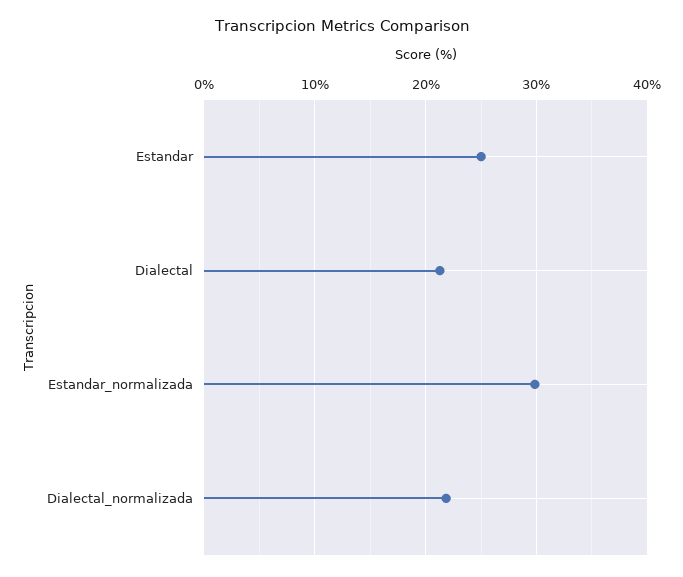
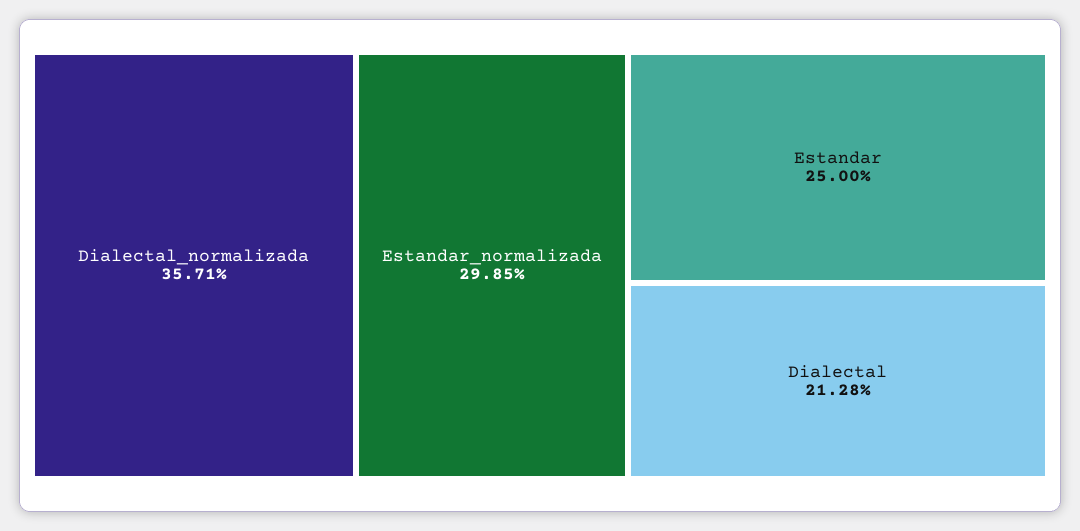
Dialectal_normalizada: 22 -> 35.71

